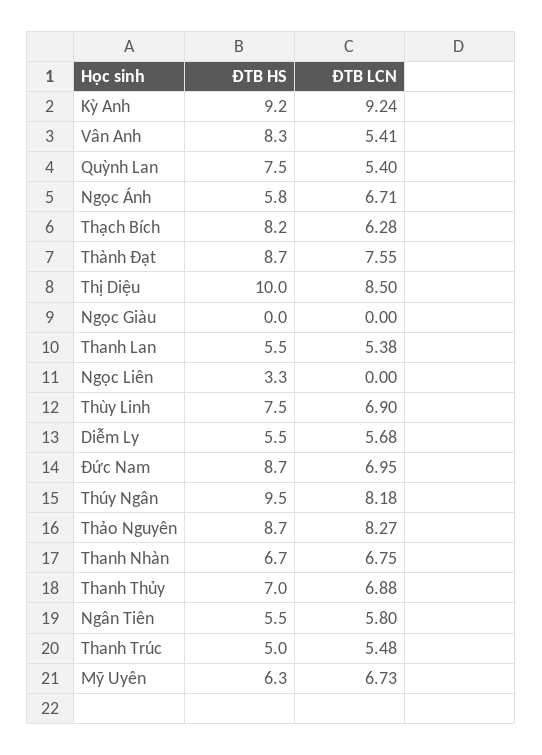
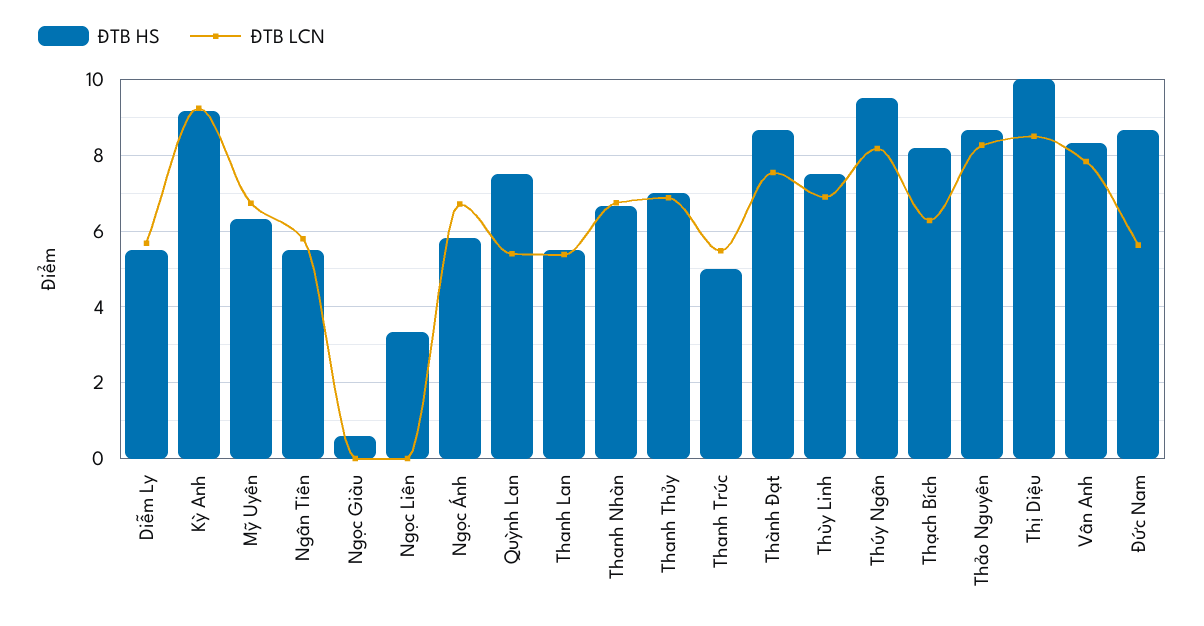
ĐTB LCN, Vân Anh: 5.41 -> 7.8
ĐTB HS, Ngọc Giàu: 0 -> 0.6
ĐTB LCN, Đức Nam: 6.95 -> 5.6

